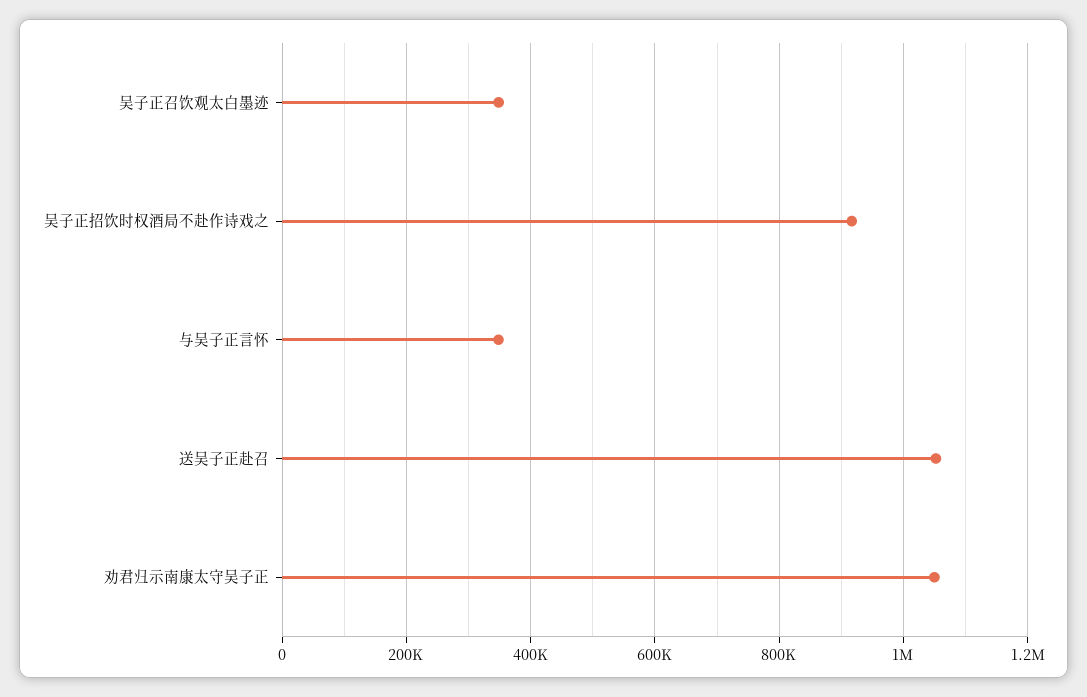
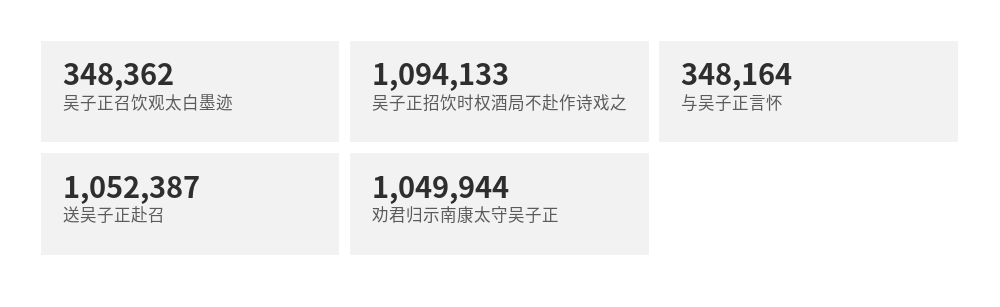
吴子正招饮时权酒局不赴作诗戏之: 920000 -> 1094133

